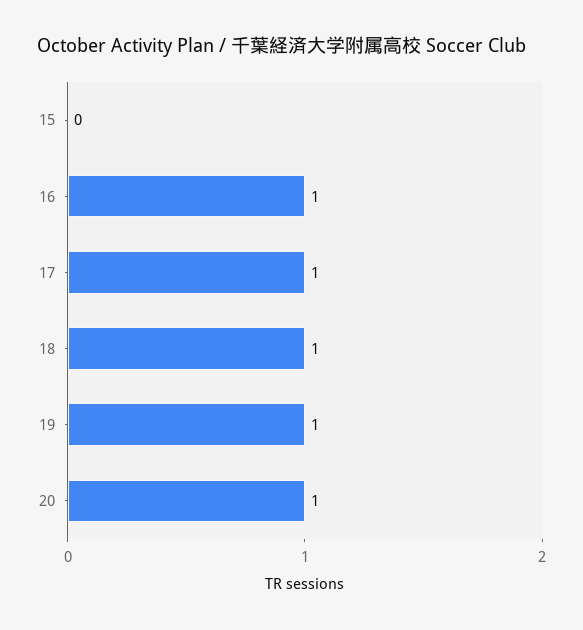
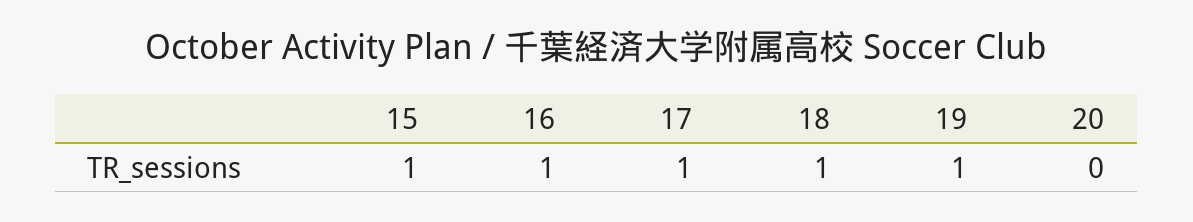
15: 0 -> 1
20: 1 -> 0

